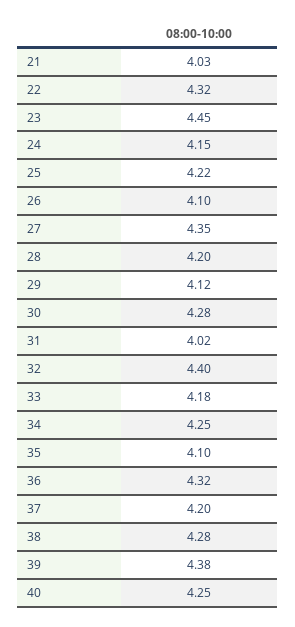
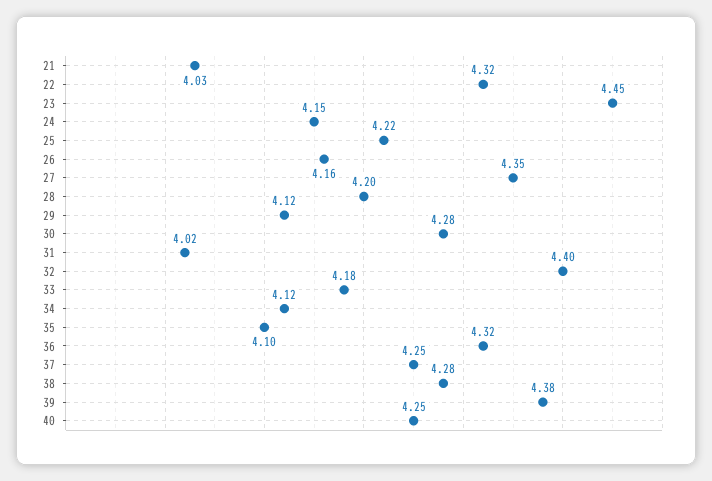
26: 4.1 -> 4.16
34: 4.25 -> 4.12
37: 4.2 -> 4.25

